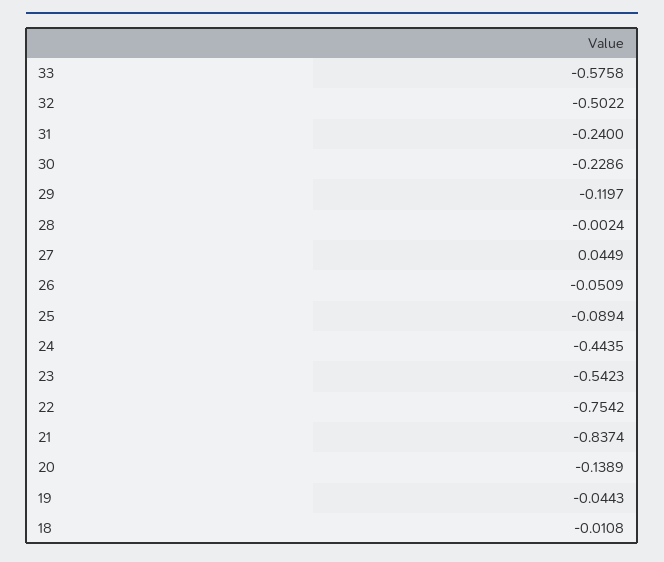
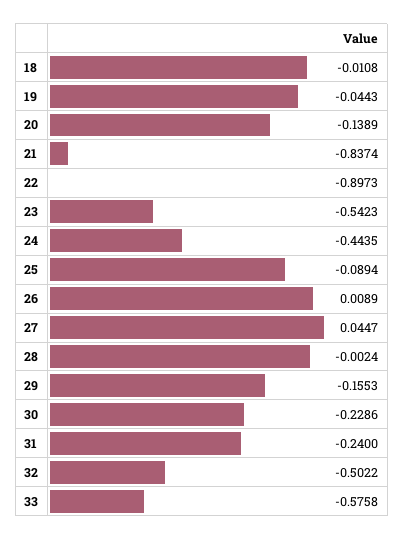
29: -0.1197 -> -0.1553
27: 0.0449 -> 0.0447
26: -0.0509 -> 0.0089
22: -0.7542 -> -0.8973

